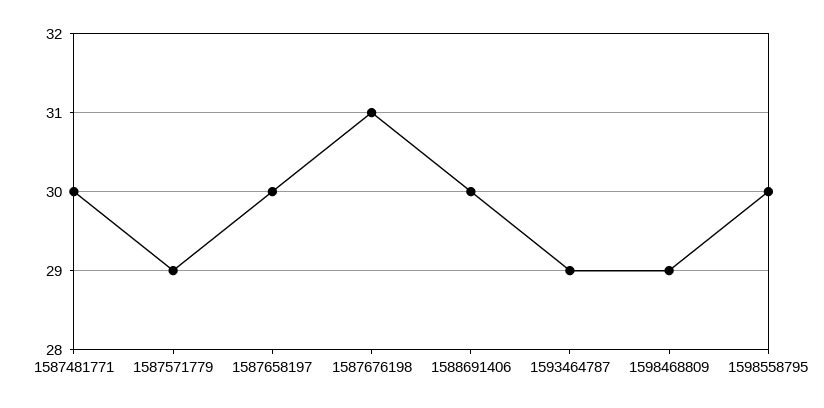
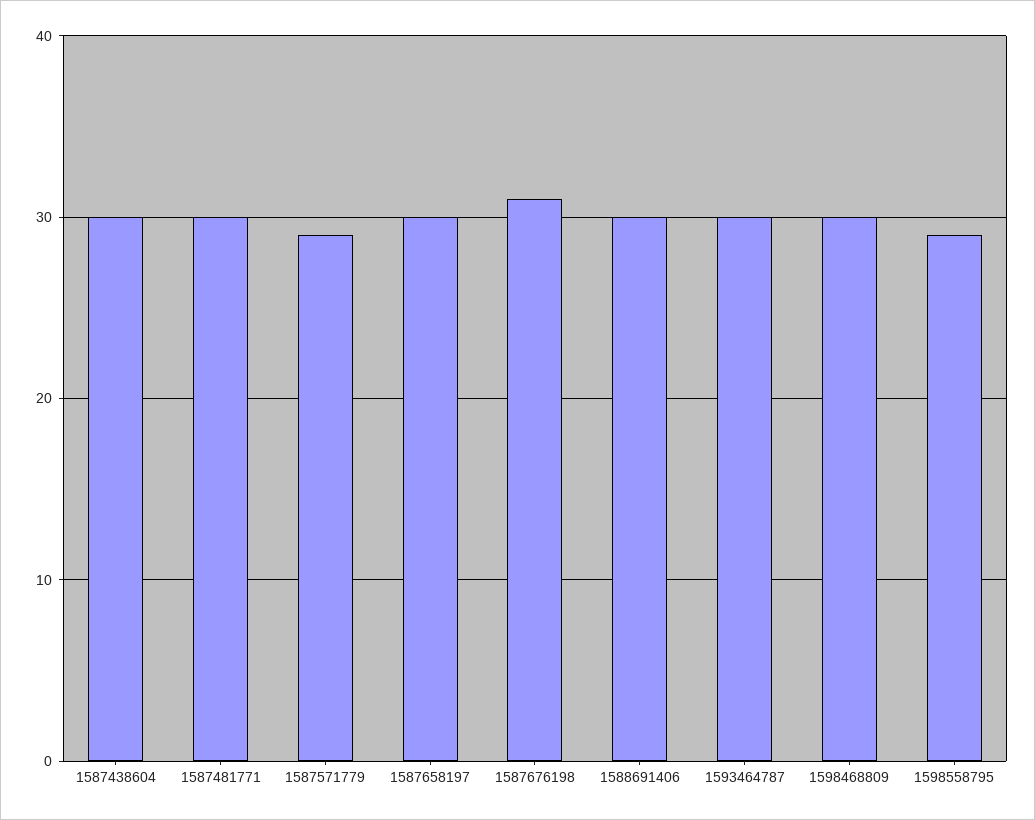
1593464787: 29 -> 30
1598468809: 29 -> 30
1598558795: 30 -> 29
1587438604: none -> 30

